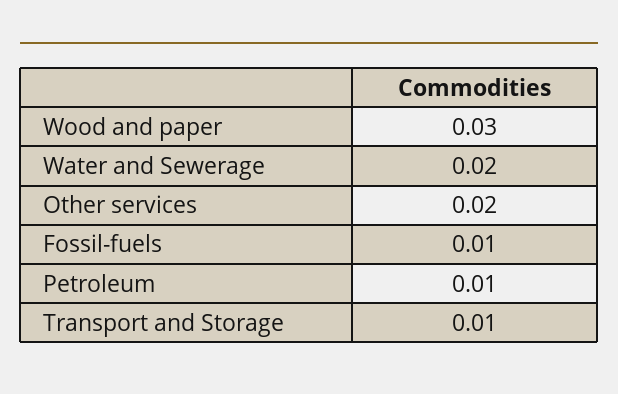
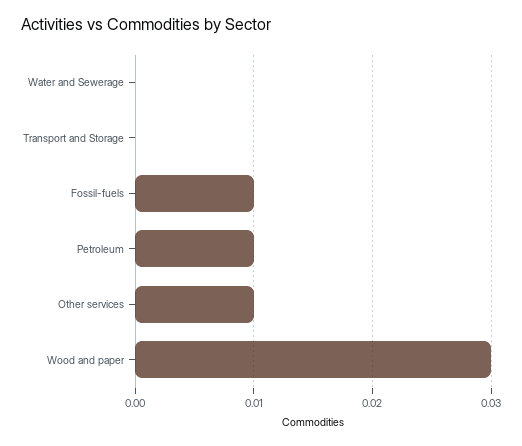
Water and Sewerage: 0.02 -> 0
Other services: 0.02 -> 0.01
Transport and Storage: 0.01 -> 0

